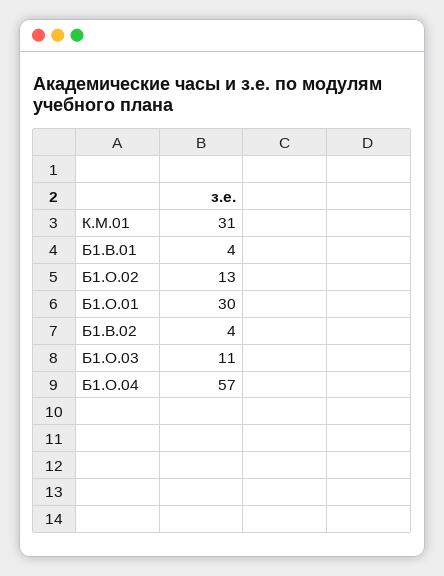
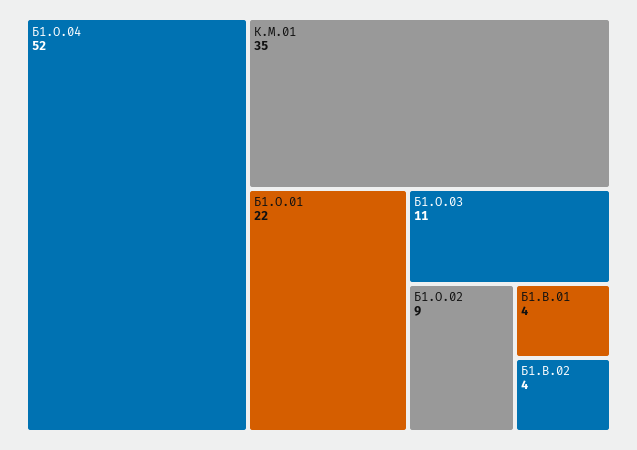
К.М.01: 31 -> 35
Б1.О.02: 13 -> 9
Б1.О.01: 30 -> 22
Б1.О.04: 57 -> 52

